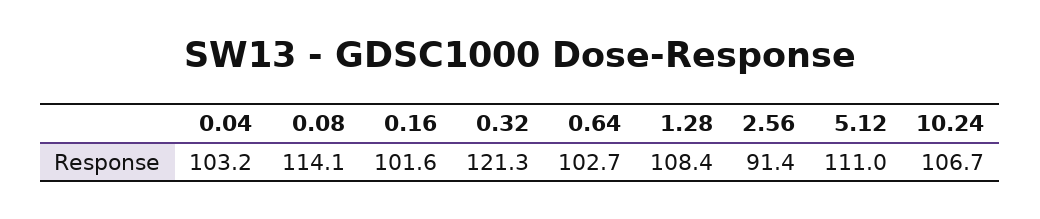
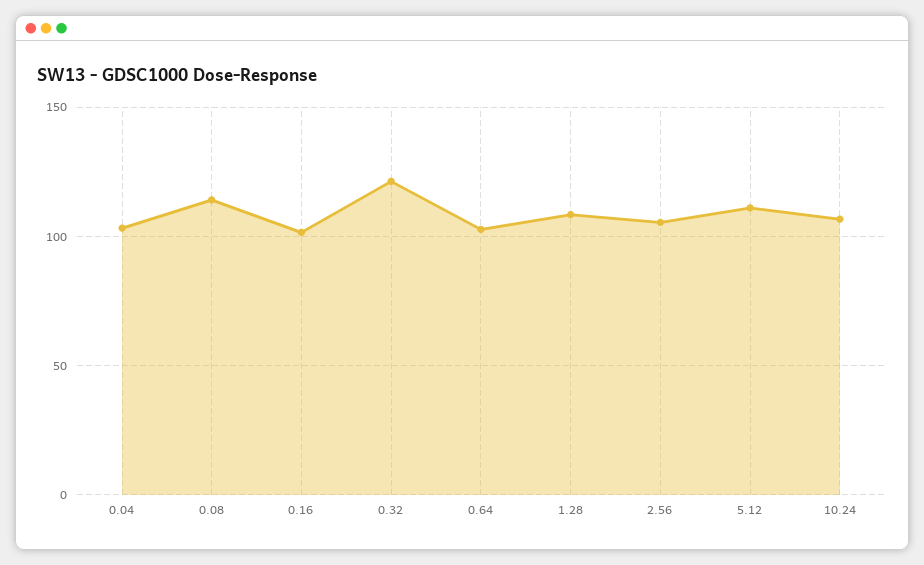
2.56: 91.4 -> 105

